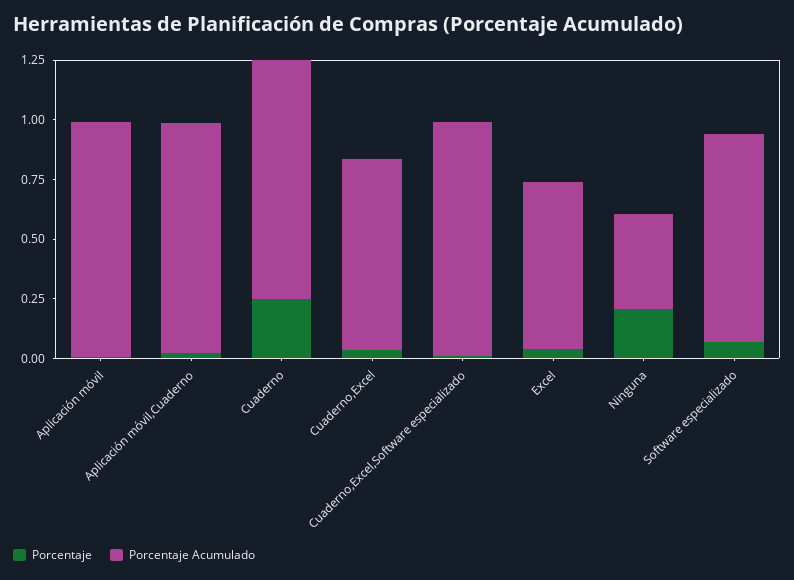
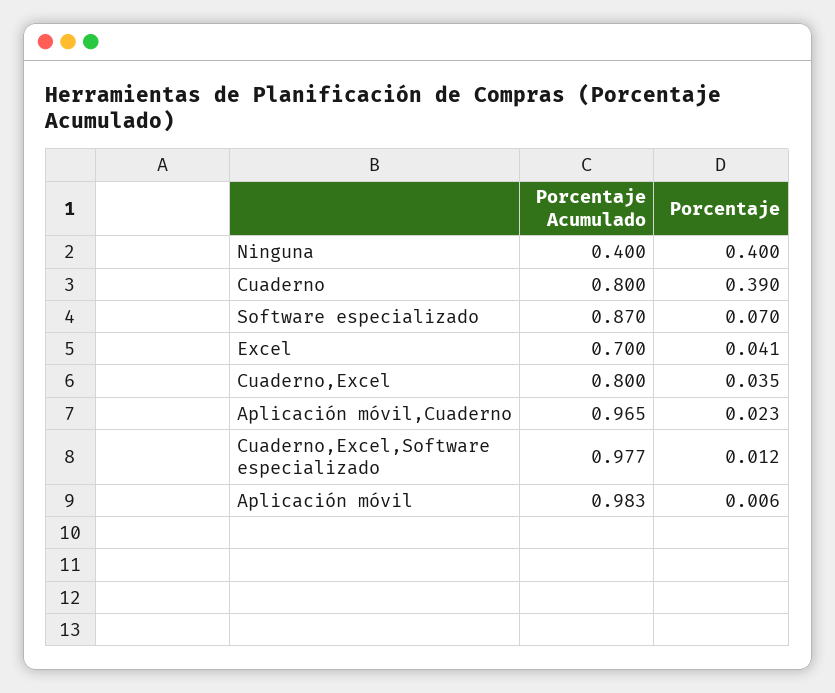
Porcentaje, Cuaderno: 0.25 -> 0.39
Porcentaje Acumulado, Cuaderno: 1 -> 0.8
Porcentaje, Ninguna: 0.2 -> 0.4

